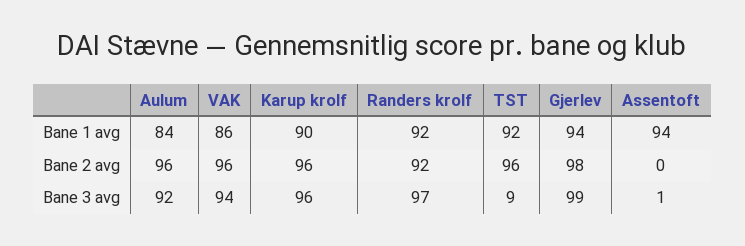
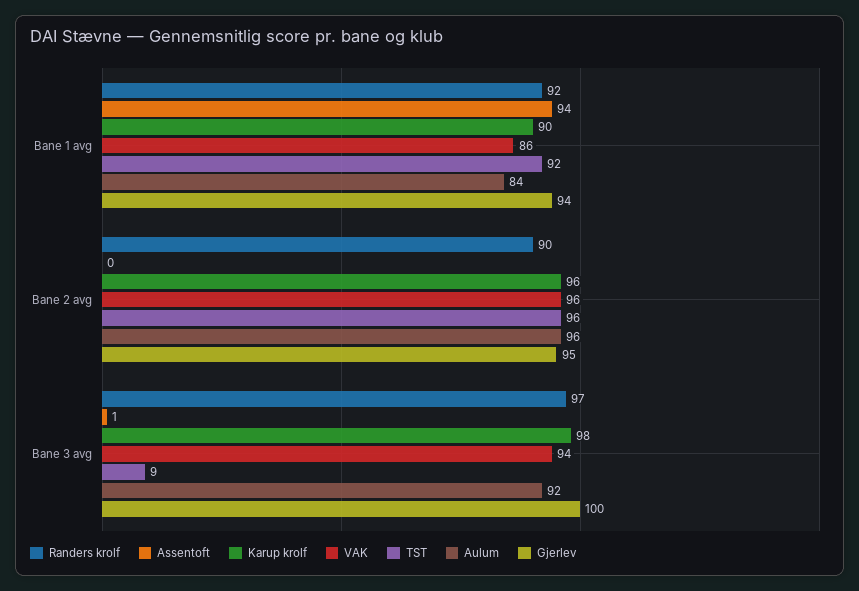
Randers krolf, Bane 2 avg: 92 -> 90
Gjerlev, Bane 2 avg: 98 -> 95
Karup krolf, Bane 3 avg: 96 -> 98
Gjerlev, Bane 3 avg: 99 -> 100

